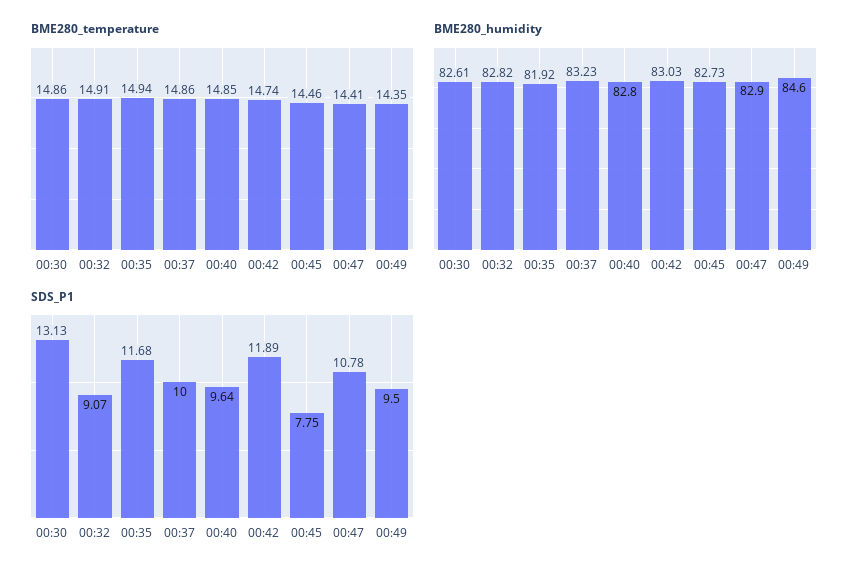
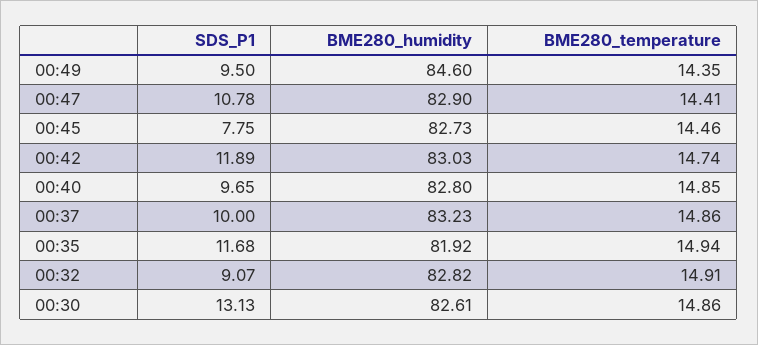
SDS_P1, 00:40: 9.64 -> 9.65

